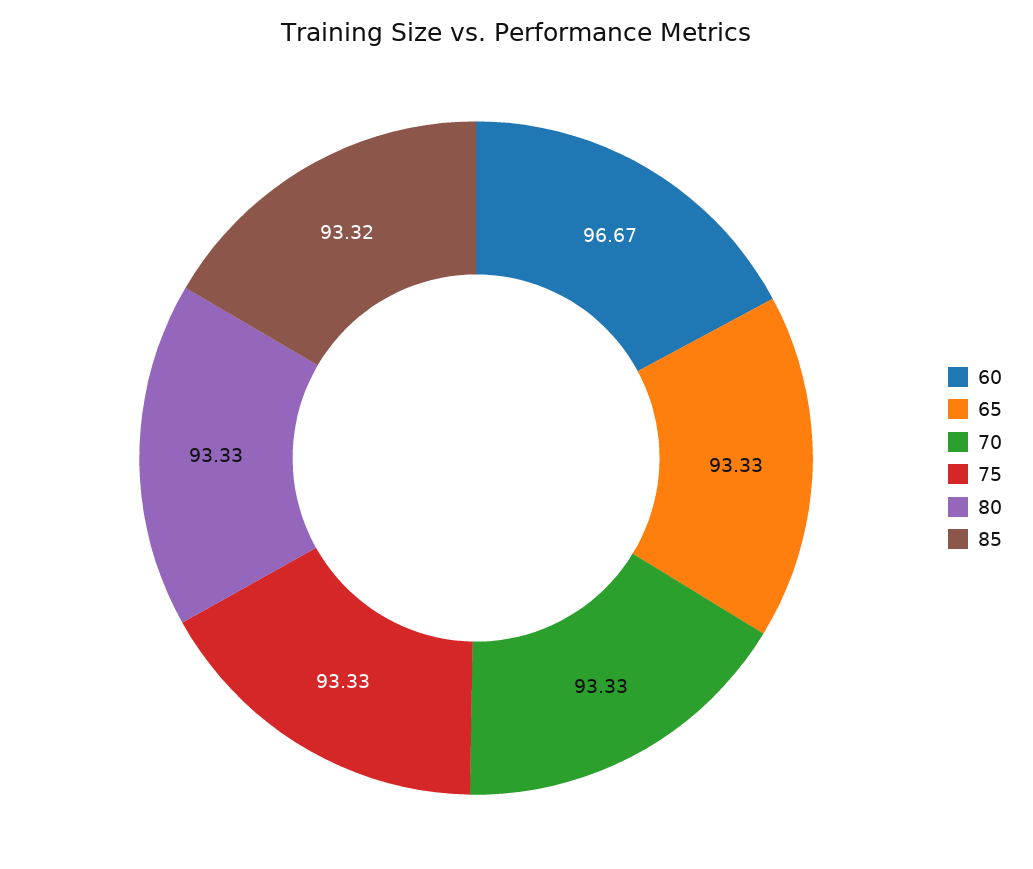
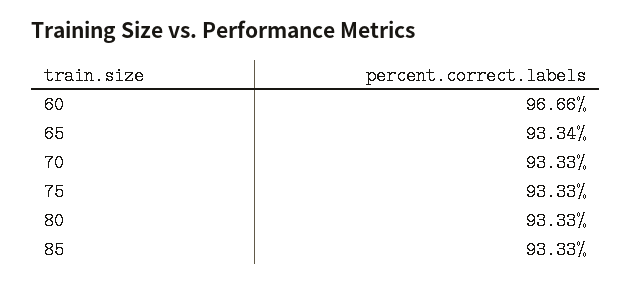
60: 96.67 -> 96.66
65: 93.33 -> 93.34
85: 93.32 -> 93.33

